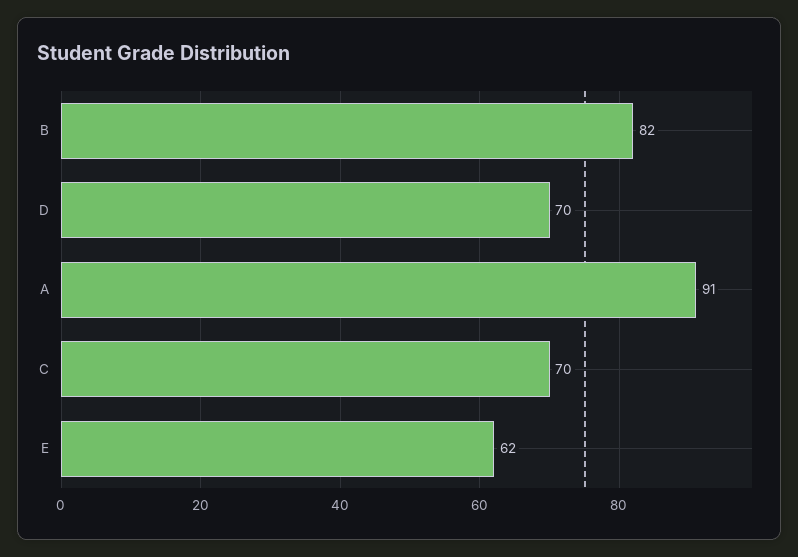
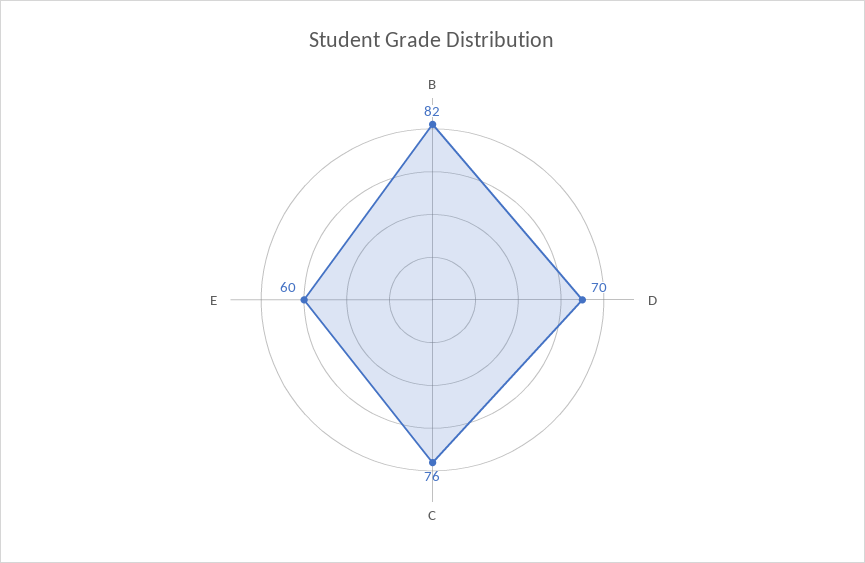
A: 91 -> none
C: 70 -> 76
E: 62 -> 60

